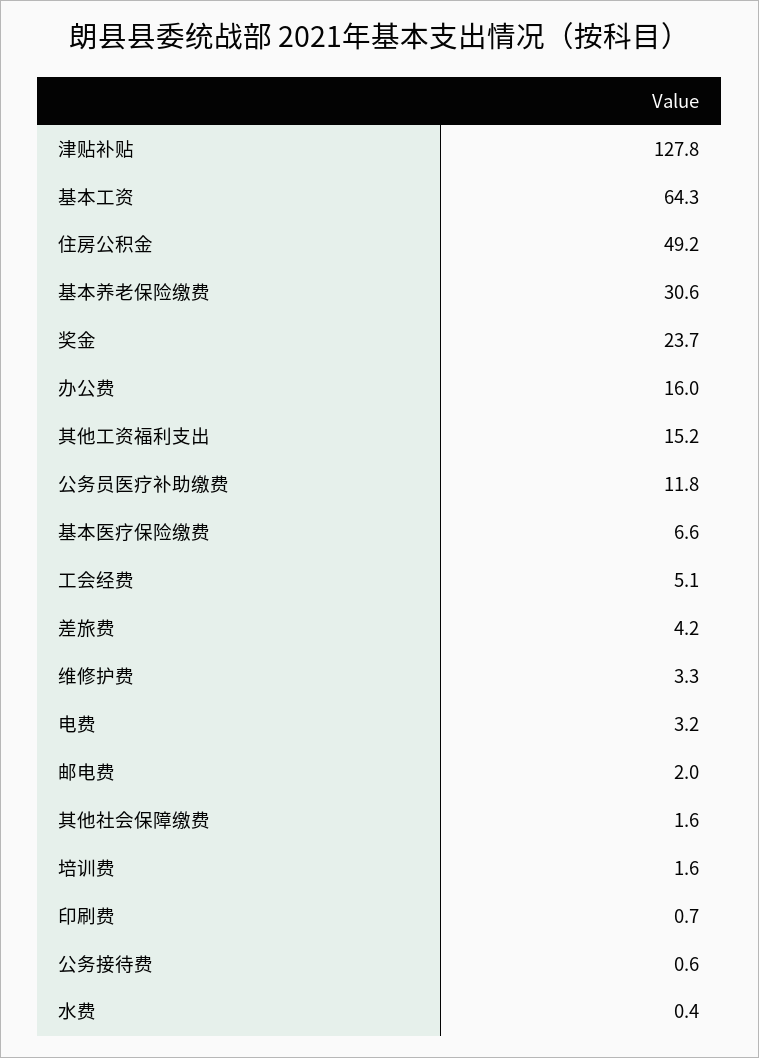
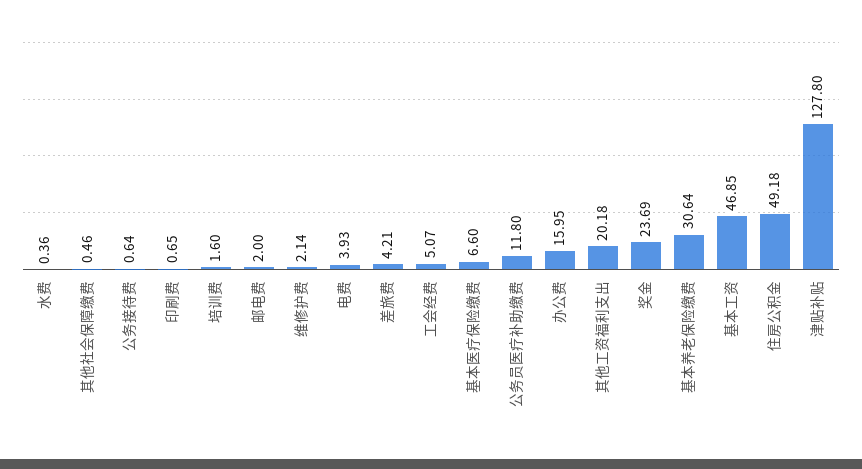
基本工资: 64.3 -> 46.85
其他工资福利支出: 15.2 -> 20.18
维修护费: 3.3 -> 2.14
电费: 3.2 -> 3.93
其他社会保障缴费: 1.6 -> 0.46

